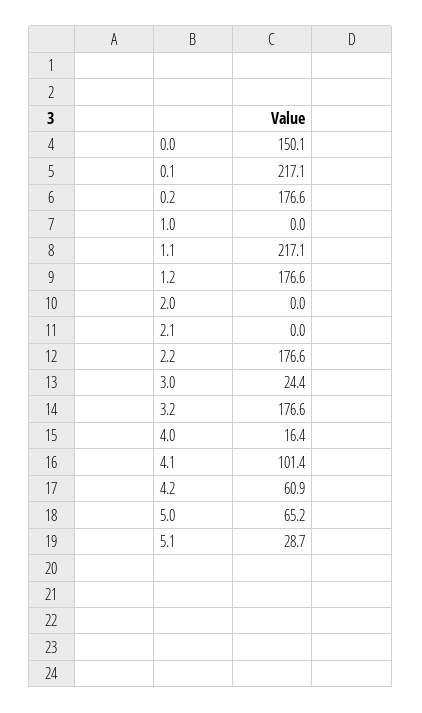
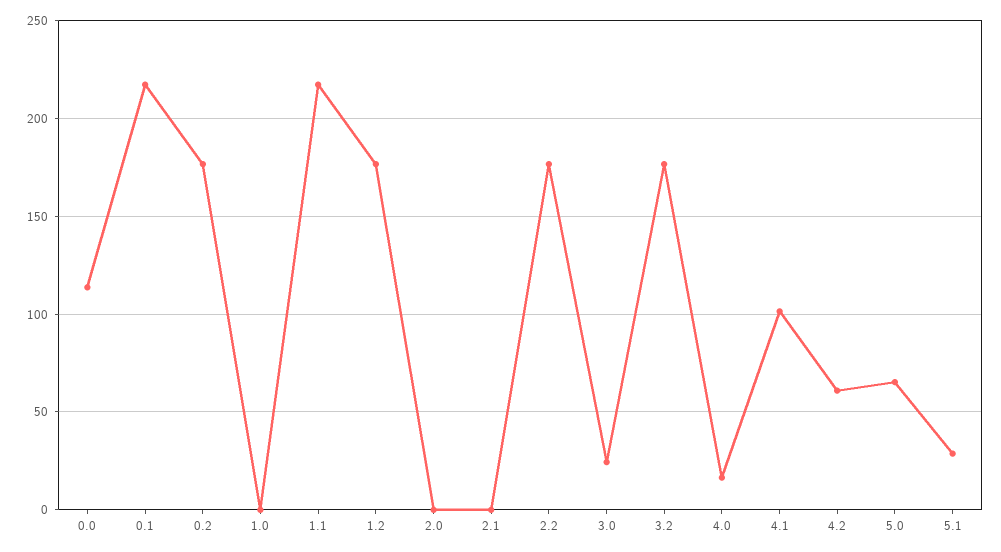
0.0: 150.1 -> 115

